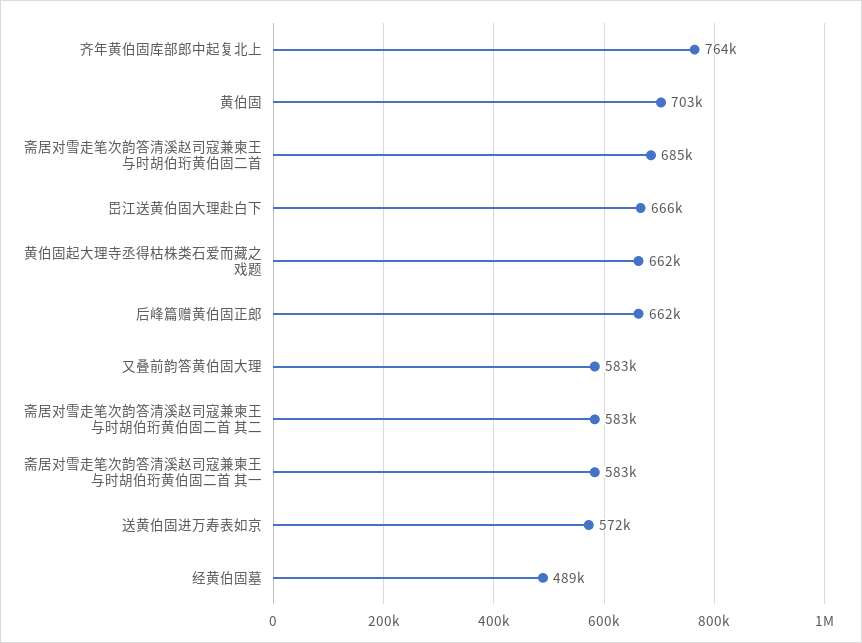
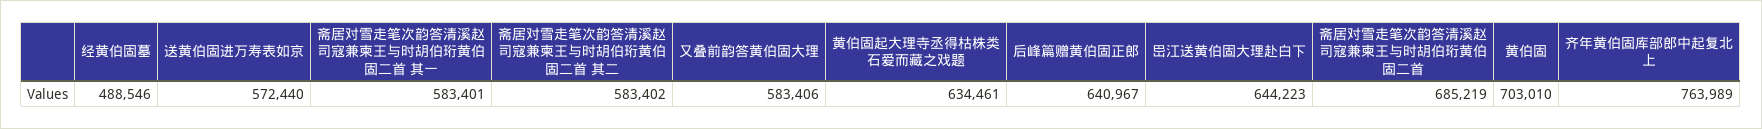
岊江送黄伯固大理赴白下: 666000 -> 644223
黄伯固起大理寺丞得枯株类石爱而藏之戏题: 662000 -> 634461
后峰篇赠黄伯固正郎: 662000 -> 640967

